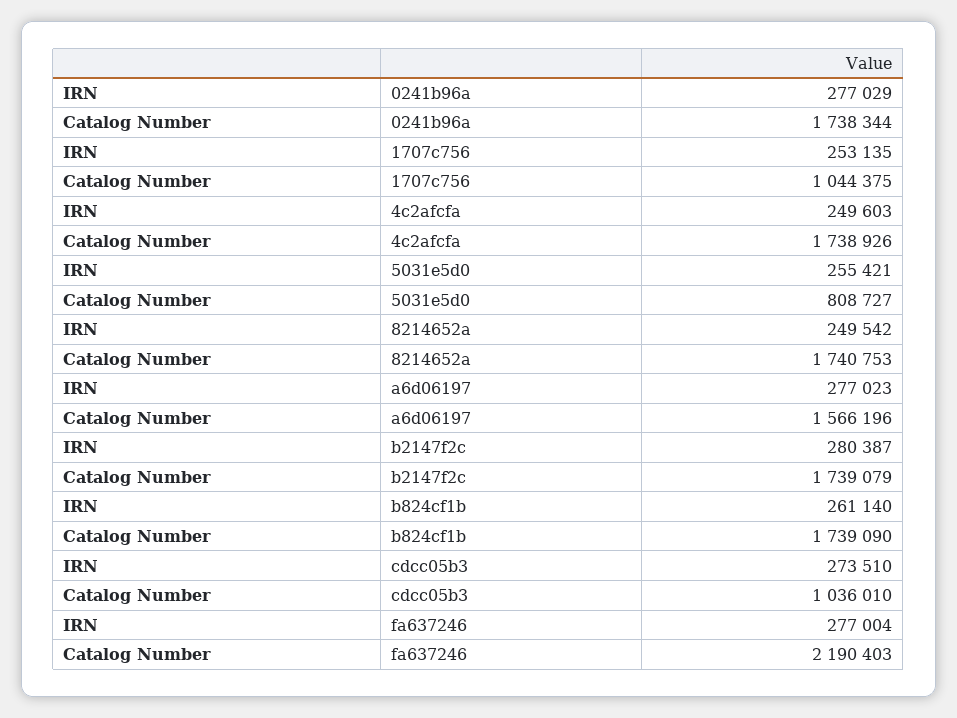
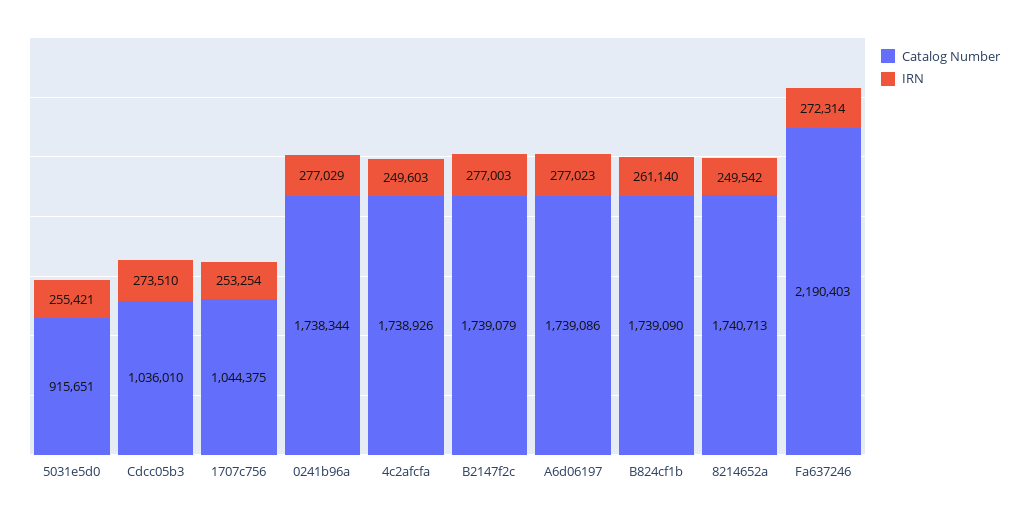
IRN, 1707c756: 253135 -> 253254
Catalog Number, 5031e5d0: 808727 -> 915651
Catalog Number, 8214652a: 1740753 -> 1740713
Catalog Number, a6d06197: 1566196 -> 1739086
IRN, b2147f2c: 280387 -> 277003
IRN, fa637246: 277004 -> 272314

